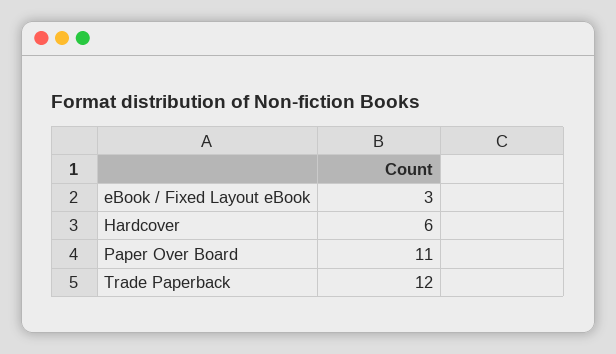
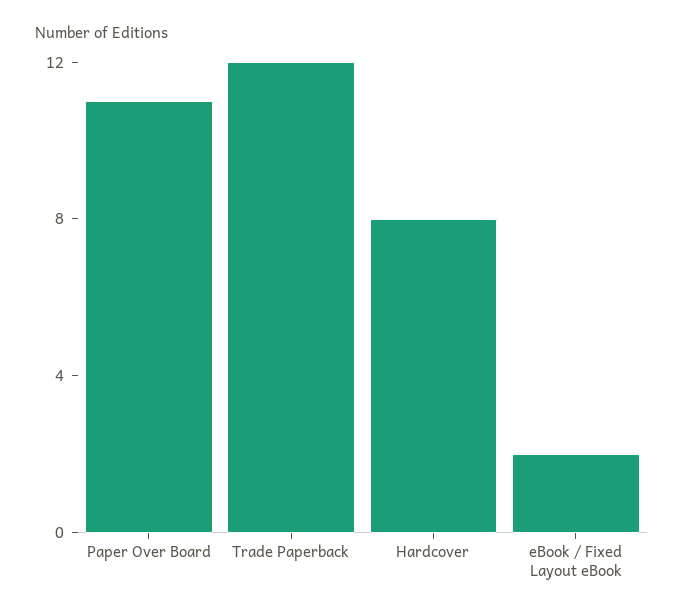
eBook / Fixed Layout eBook: 3 -> 2
Hardcover: 6 -> 8

